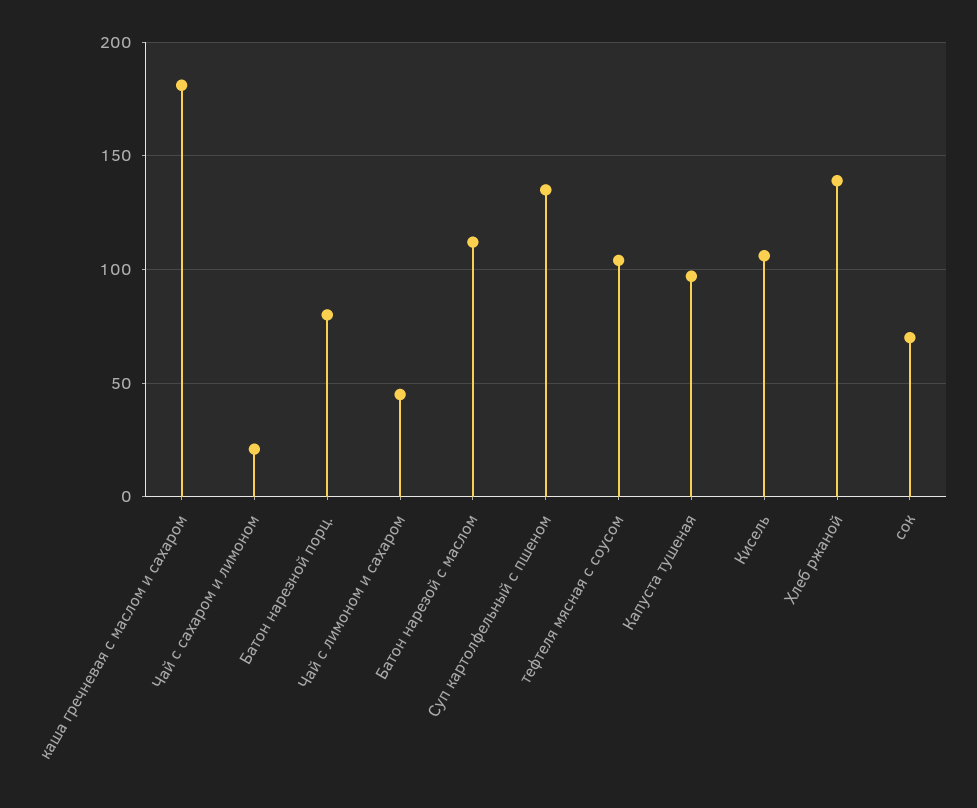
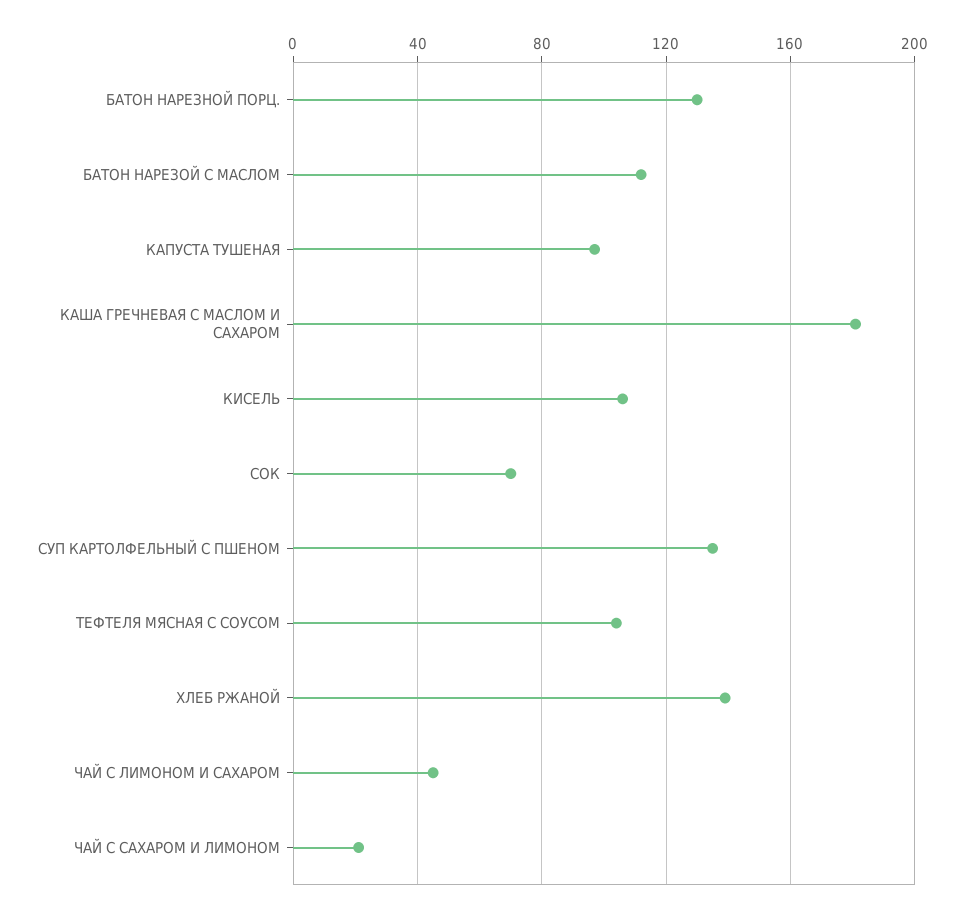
Батон нарезной порц.: 80 -> 130

